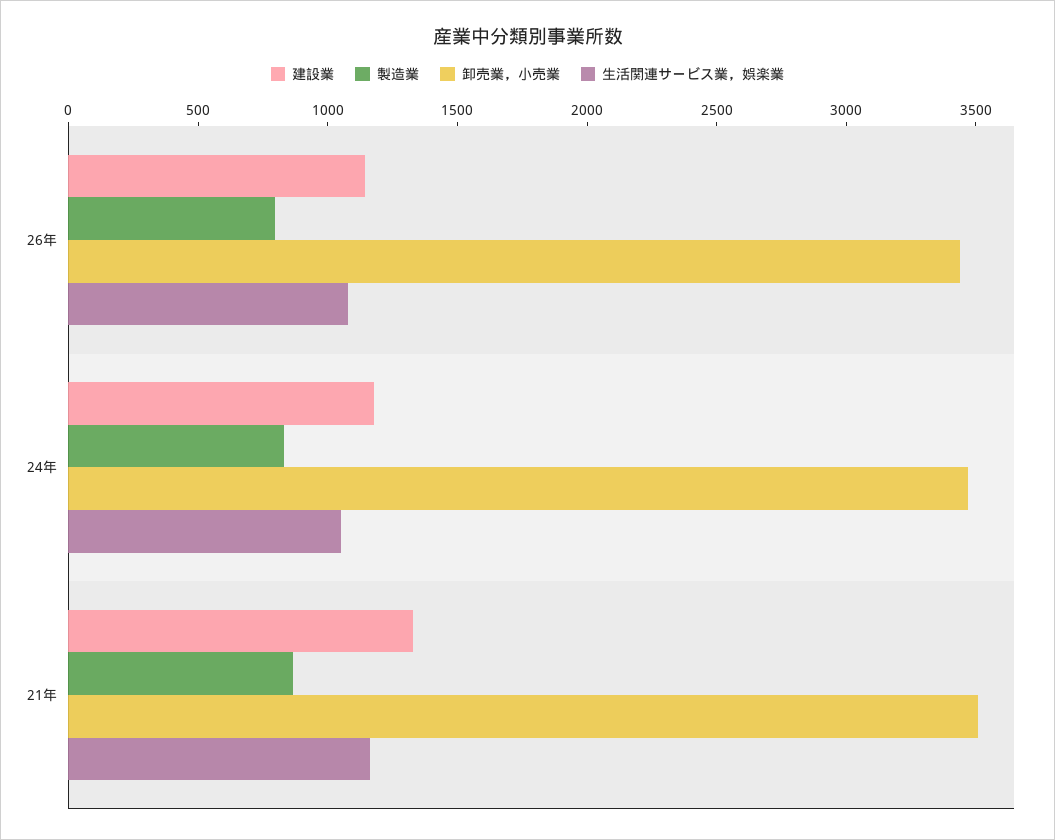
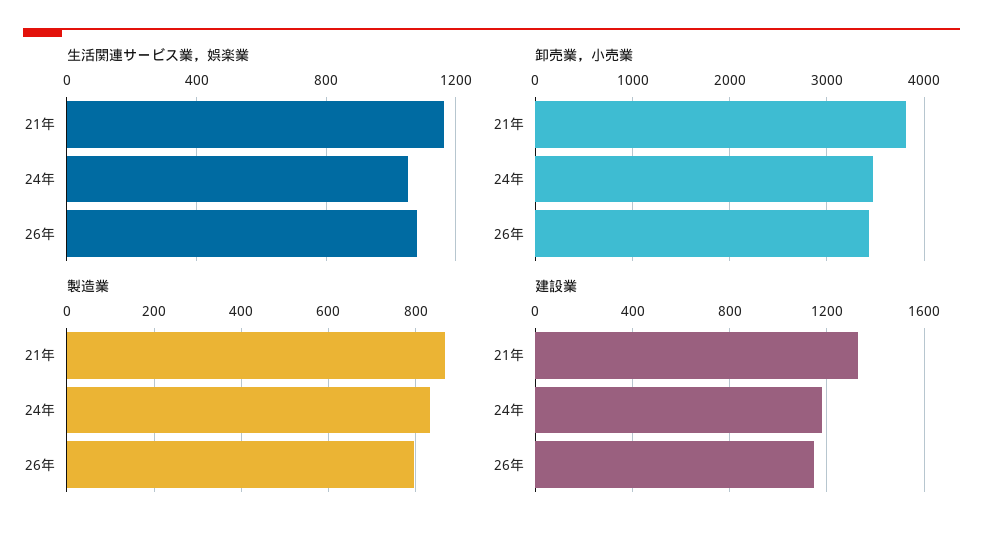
卸売業，小売業, 21年: 3500 -> 3800

